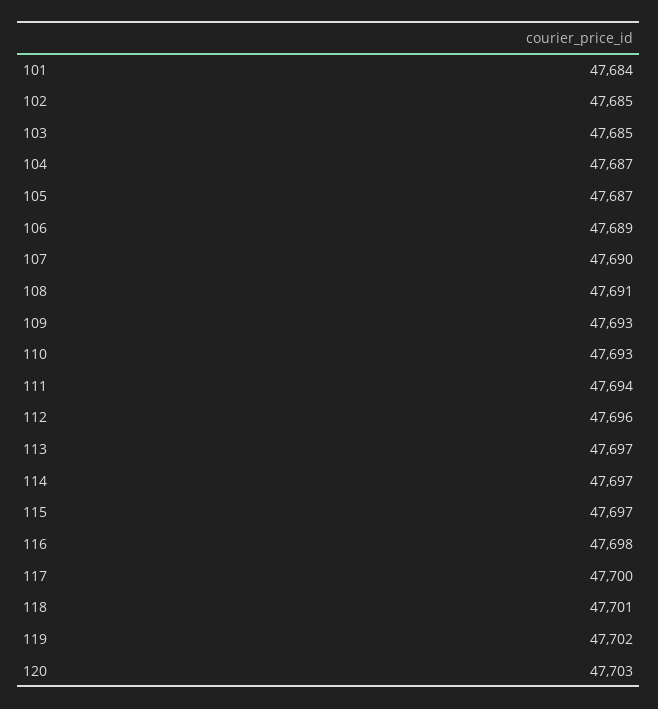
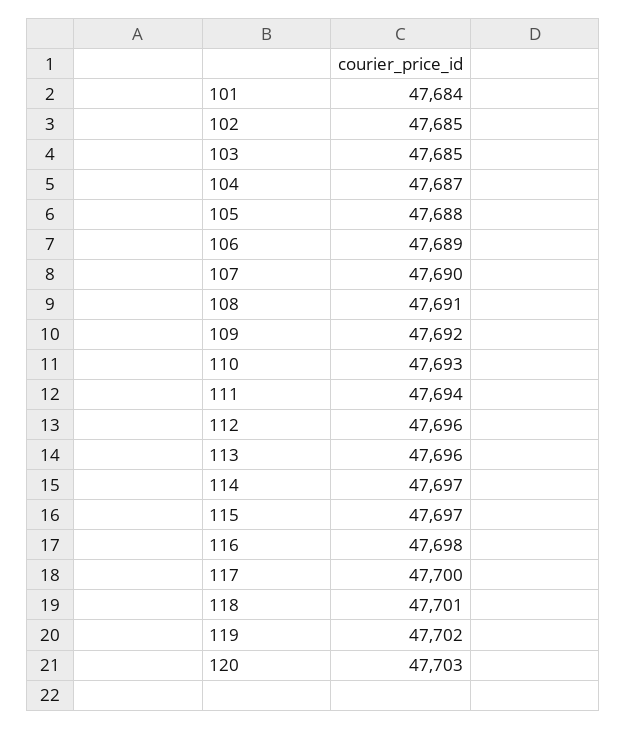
105: 47687 -> 47688
109: 47693 -> 47692
113: 47697 -> 47696

